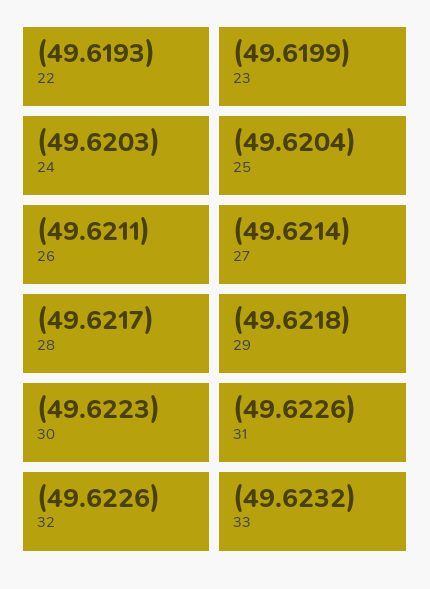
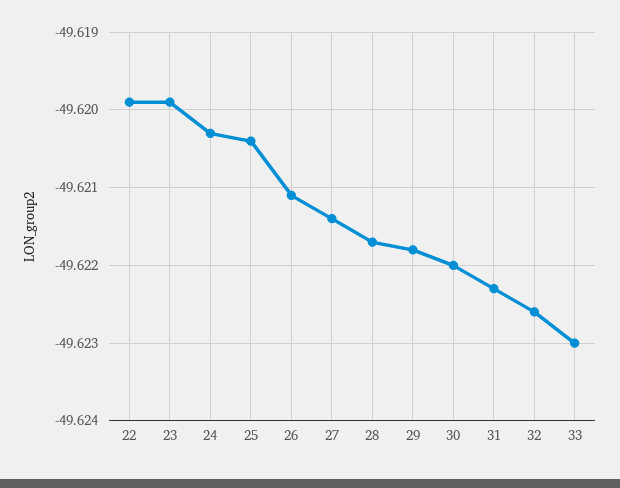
22: -49.6193 -> -49.6199
30: -49.6223 -> -49.622
31: -49.6226 -> -49.6223
33: -49.6232 -> -49.623

